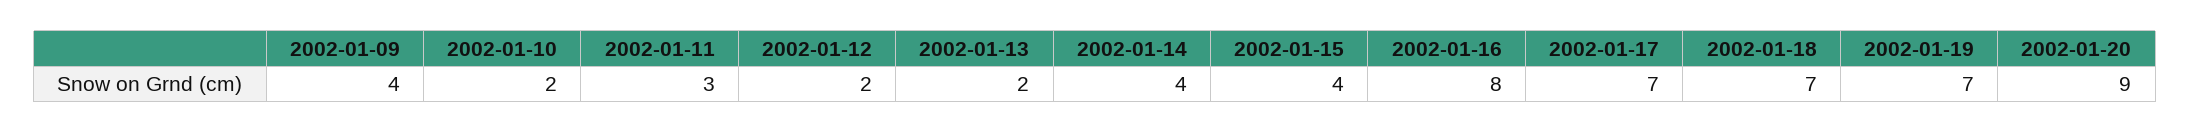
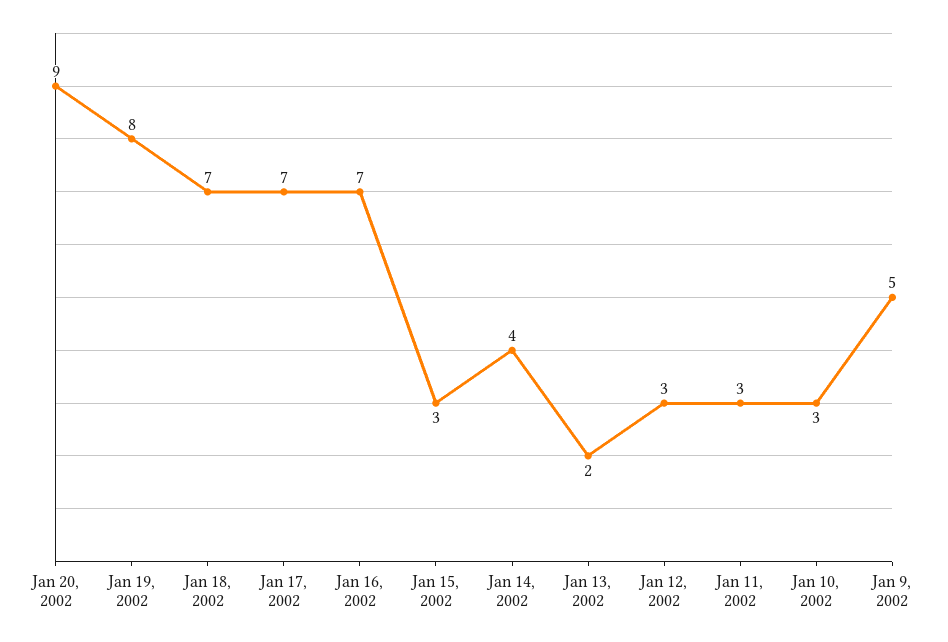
2002-01-09: 4 -> 5
2002-01-10: 2 -> 3
2002-01-12: 2 -> 3
2002-01-15: 4 -> 3
2002-01-16: 8 -> 7
2002-01-19: 7 -> 8

